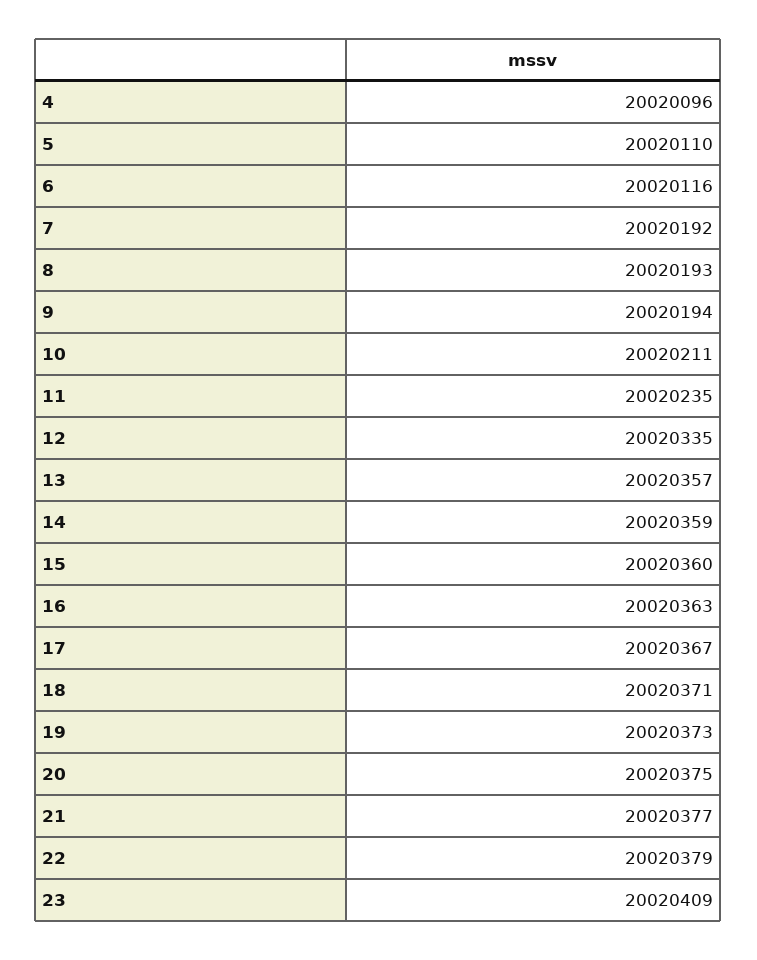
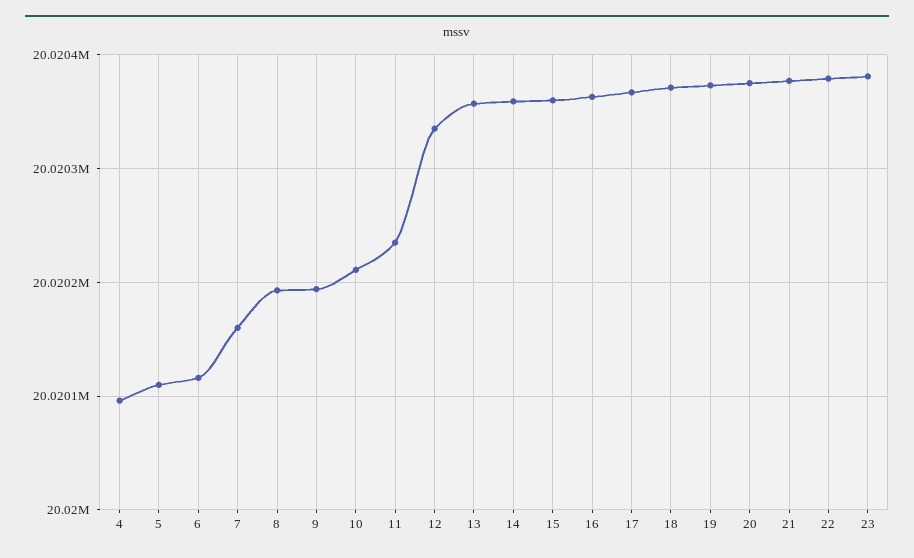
7: 20020192 -> 20020160
23: 20020409 -> 20020380

